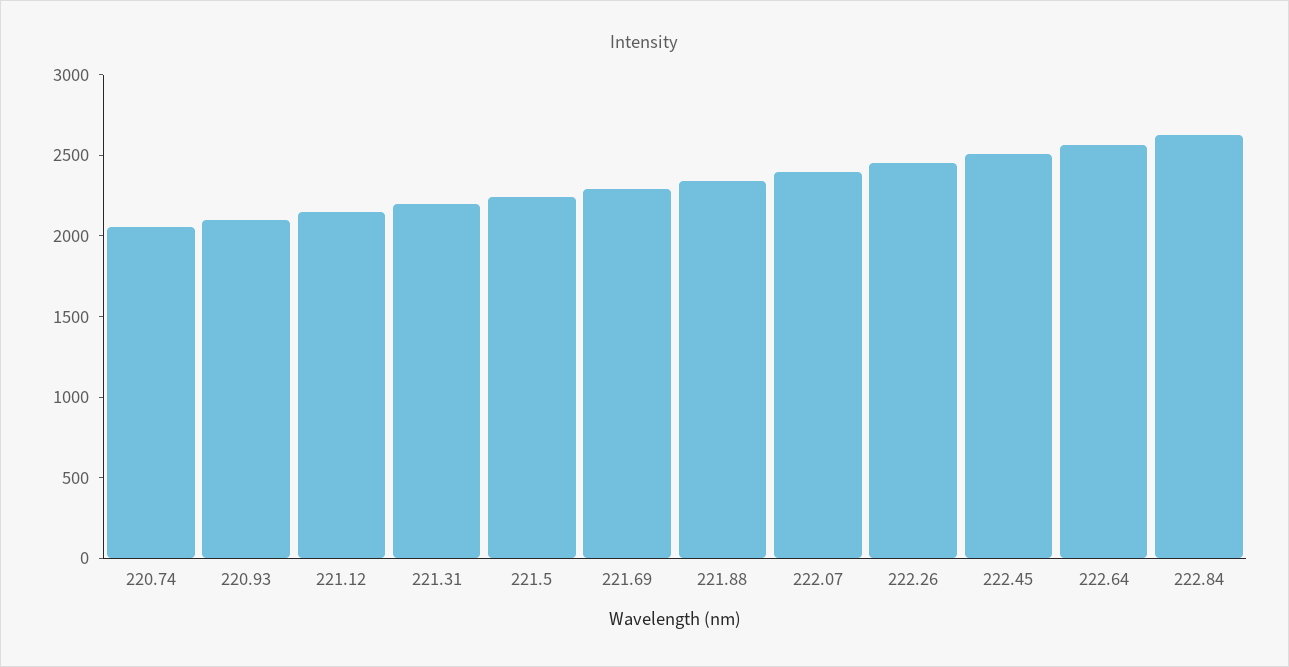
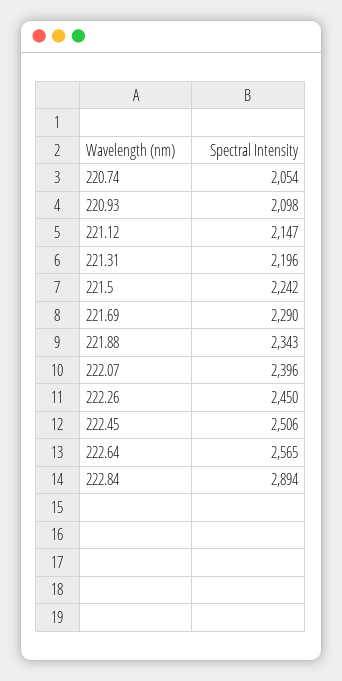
222.84: 2600 -> 2894

